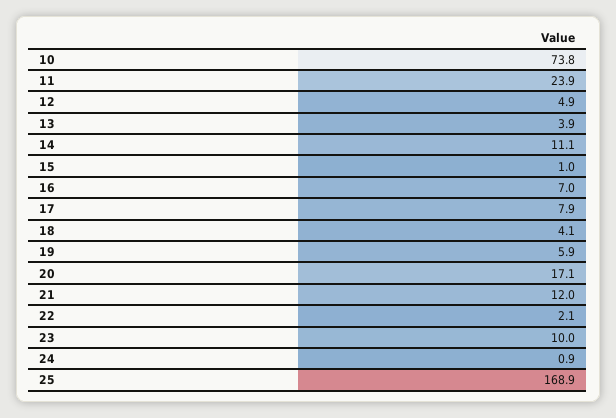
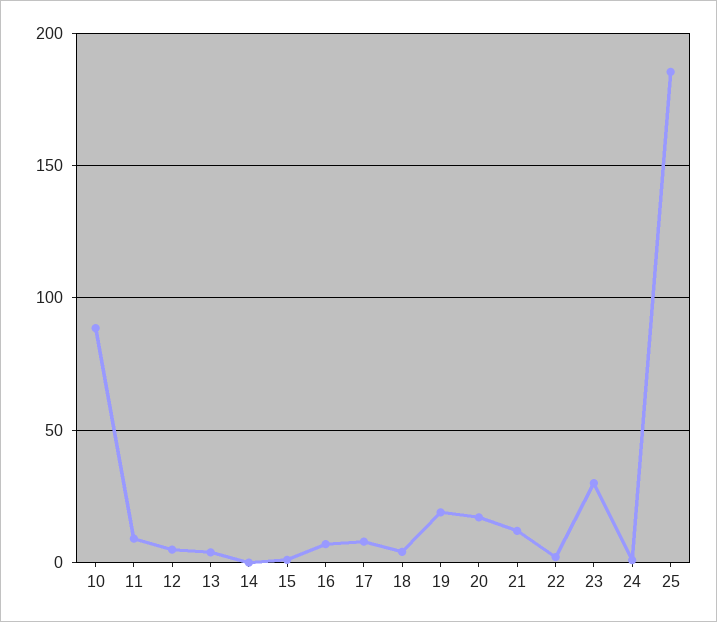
10: 73.8 -> 90
11: 23.9 -> 10
14: 11.1 -> 0
19: 5.9 -> 20
23: 10 -> 30
25: 168.9 -> 185

